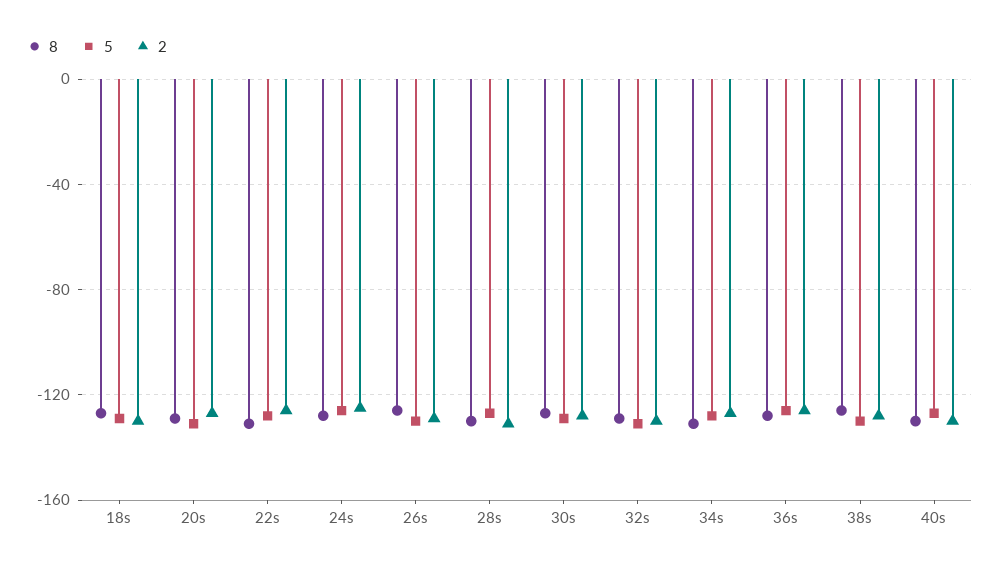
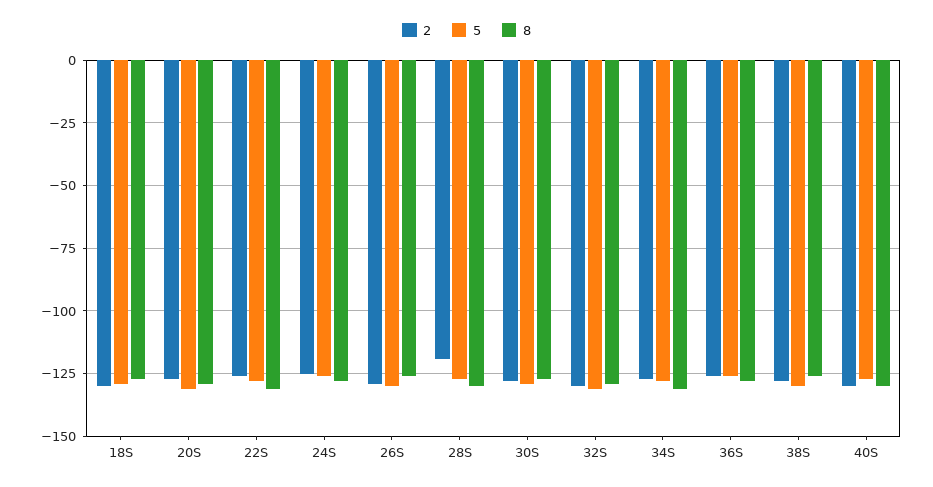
2, 28s: -130 -> -120

